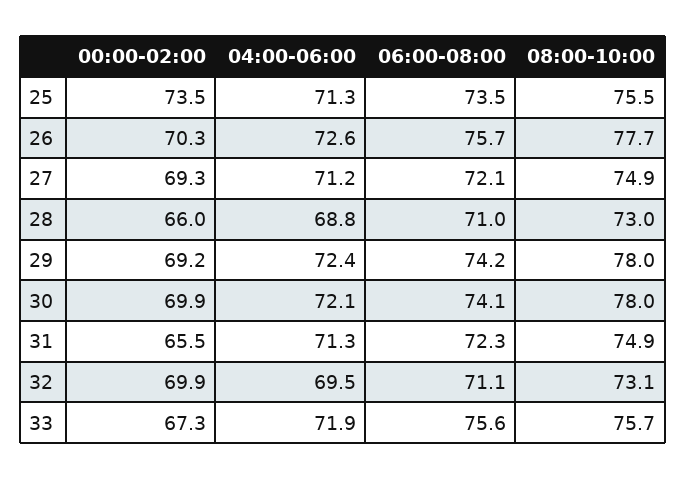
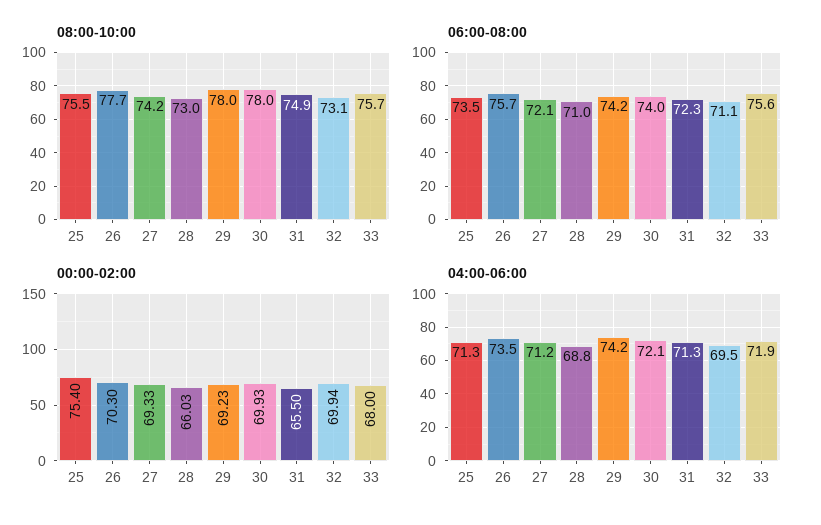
00:00-02:00, 25: 73.5 -> 75.4
04:00-06:00, 26: 72.6 -> 73.5
08:00-10:00, 27: 74.9 -> 74.2
04:00-06:00, 29: 72.4 -> 74.2
06:00-08:00, 30: 74.1 -> 74
00:00-02:00, 33: 67.3 -> 68

